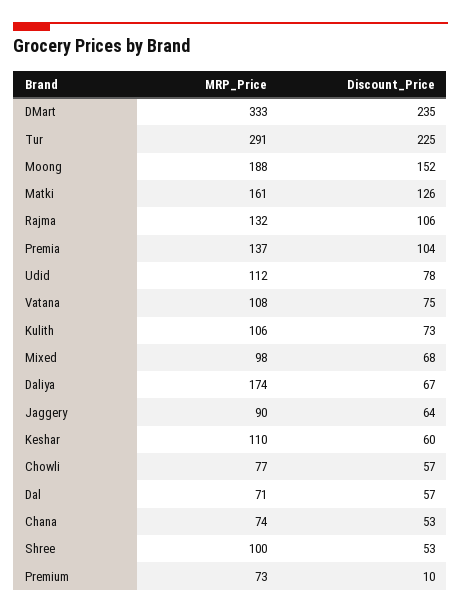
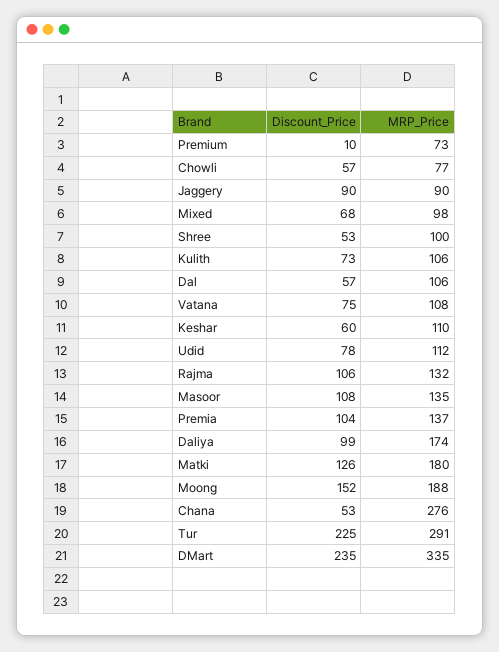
MRP_Price, DMart: 333 -> 335
MRP_Price, Matki: 161 -> 180
Discount_Price, Daliya: 67 -> 99
Discount_Price, Jaggery: 64 -> 90
MRP_Price, Dal: 71 -> 106
MRP_Price, Chana: 74 -> 276
Discount_Price, Masoor: none -> 108
MRP_Price, Masoor: none -> 135

